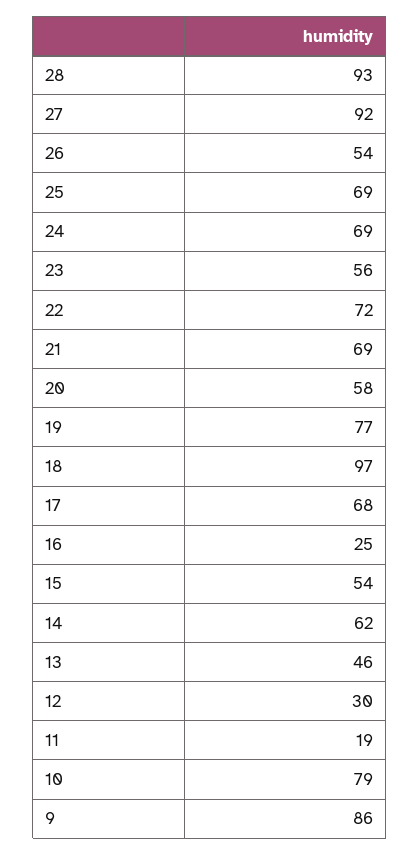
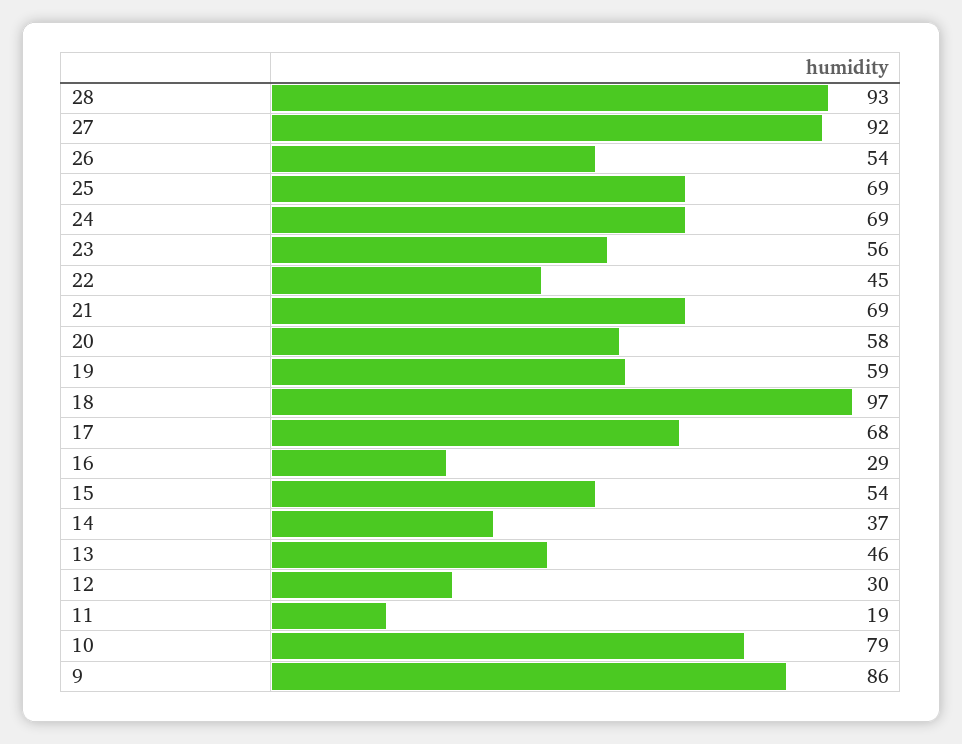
22: 72 -> 45
19: 77 -> 59
16: 25 -> 29
14: 62 -> 37

